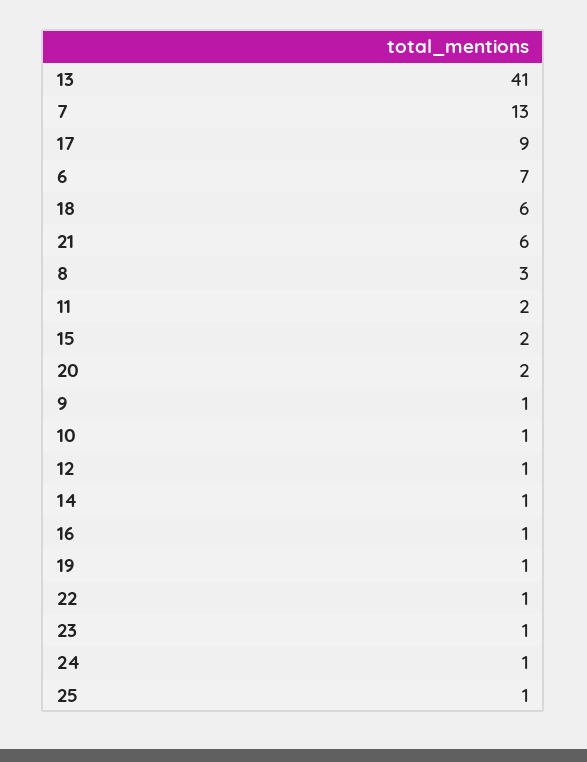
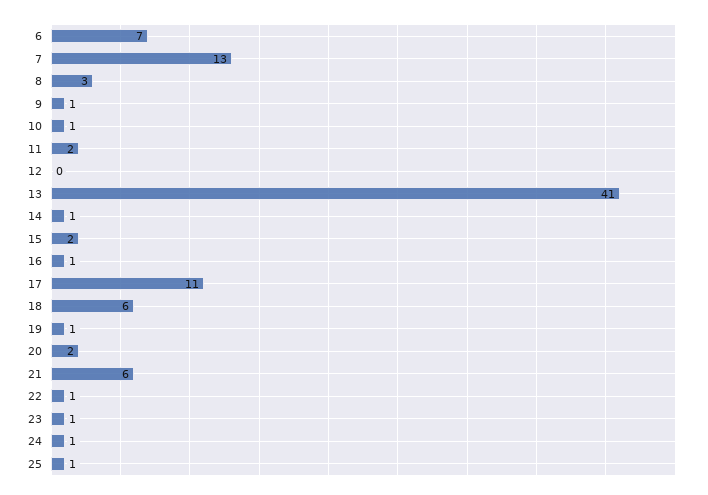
17: 9 -> 11
12: 1 -> 0

